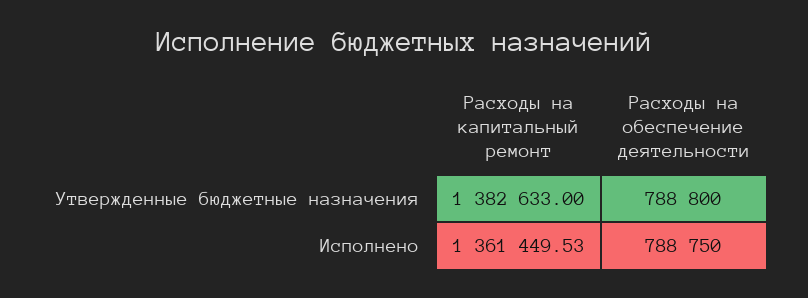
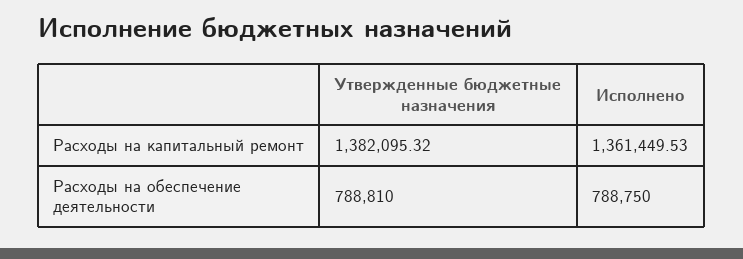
Расходы на капитальный ремонт, Утвержденные бюджетные назначения: 1382633 -> 1382095.32
Расходы на обеспечение деятельности, Утвержденные бюджетные назначения: 788800 -> 788810

